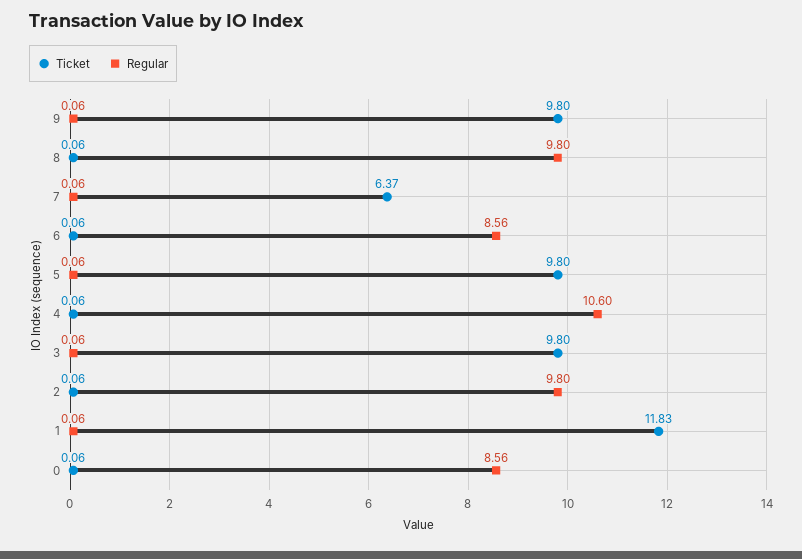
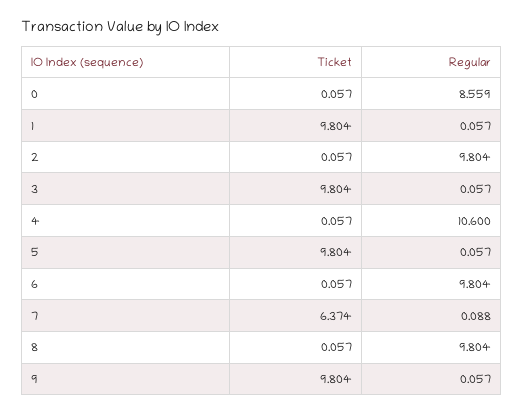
Regular, 7: 0.06 -> 0.088
Regular, 6: 8.56 -> 9.804
Ticket, 1: 11.83 -> 9.804

